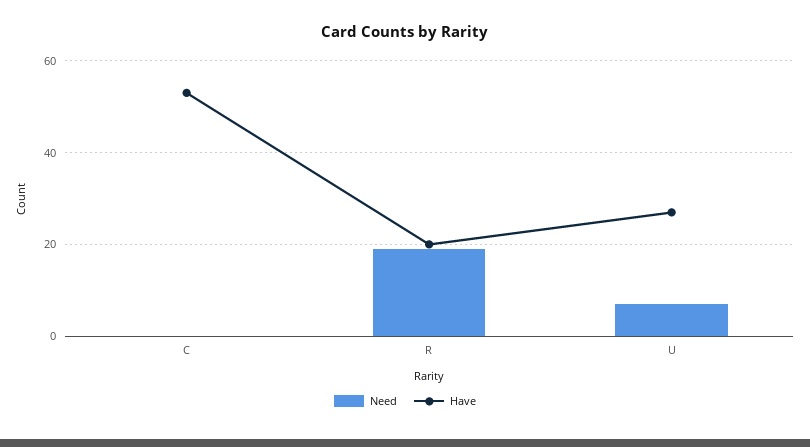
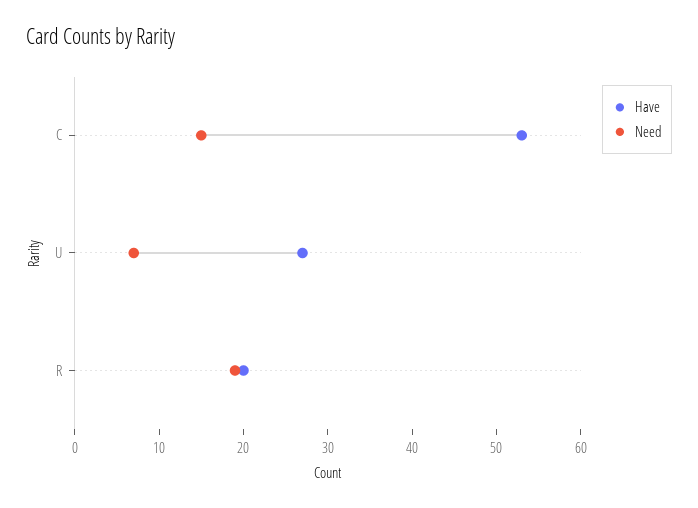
Need, C: 0 -> 15

